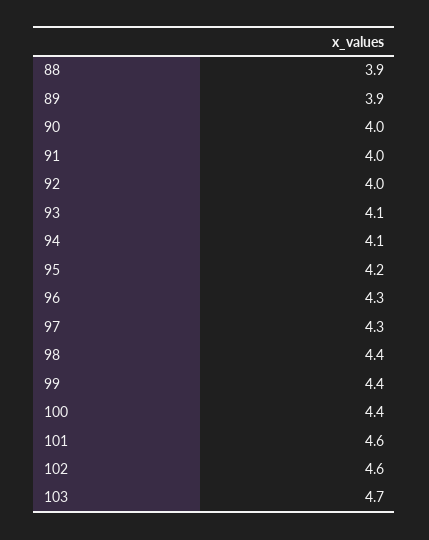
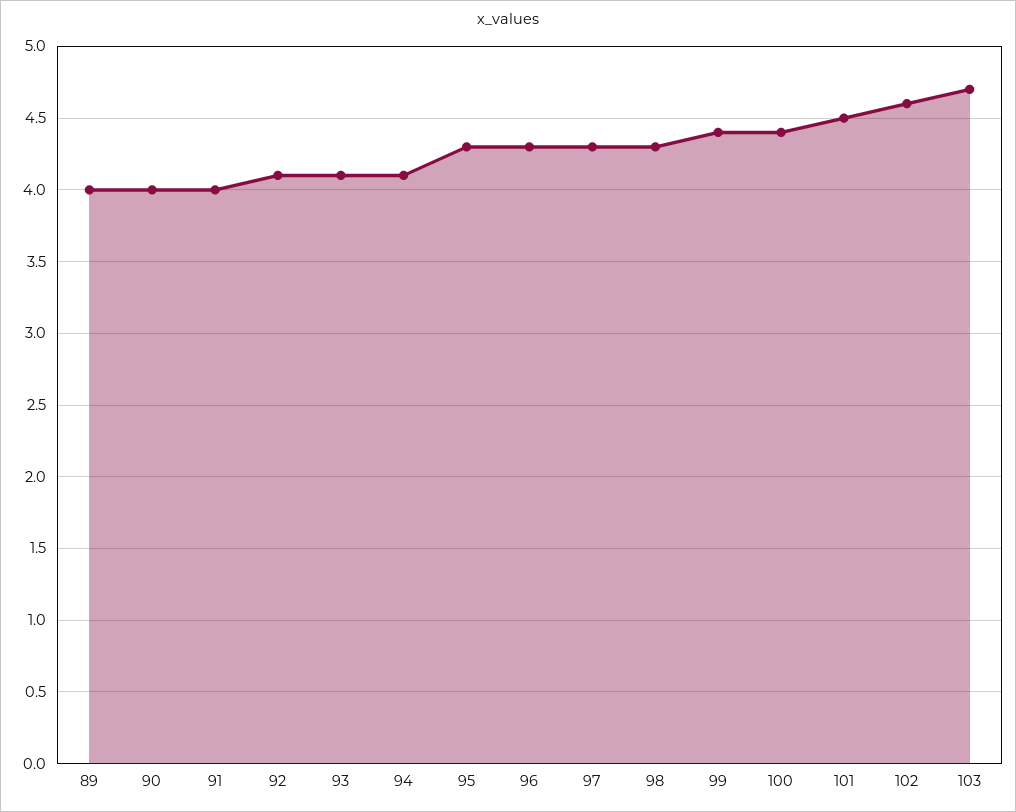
88: 3.9 -> none
89: 3.9 -> 4
92: 4 -> 4.1
95: 4.2 -> 4.3
98: 4.4 -> 4.3
101: 4.6 -> 4.5

